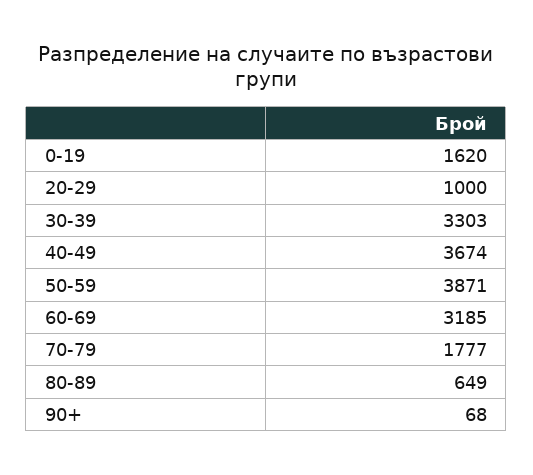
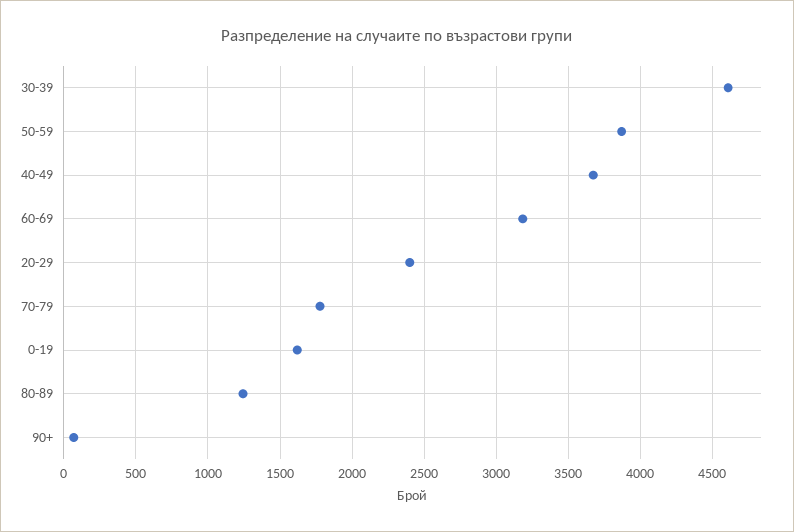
20-29: 1000 -> 2400
30-39: 3303 -> 4600
80-89: 649 -> 1250

